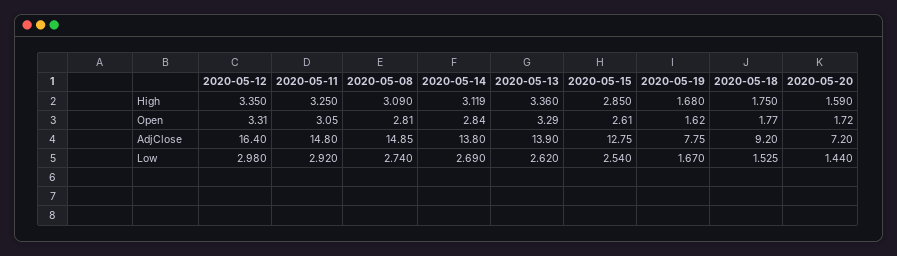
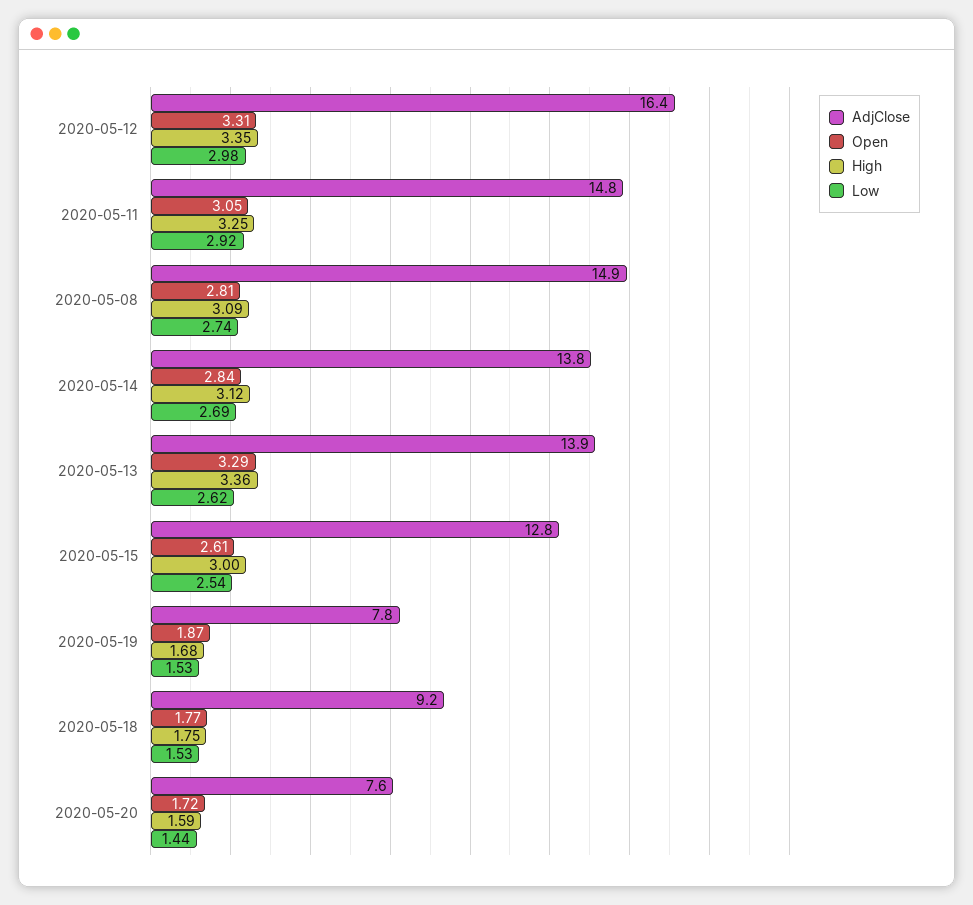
High, 2020-05-15: 2.85 -> 3
Open, 2020-05-19: 1.62 -> 1.87
AdjClose, 2020-05-20: 7.2 -> 7.6
Low, 2020-05-19: 1.67 -> 1.53

